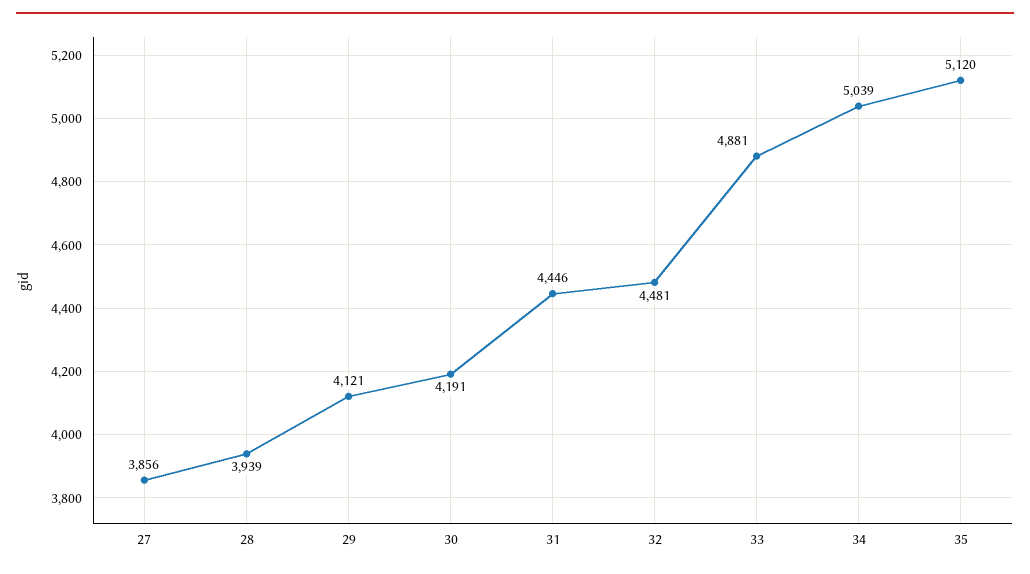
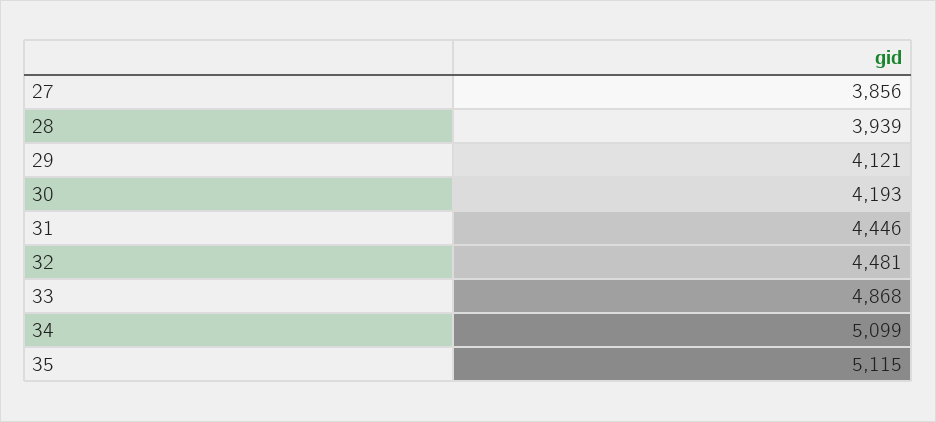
30: 4191 -> 4193
33: 4881 -> 4868
34: 5039 -> 5099
35: 5120 -> 5115

